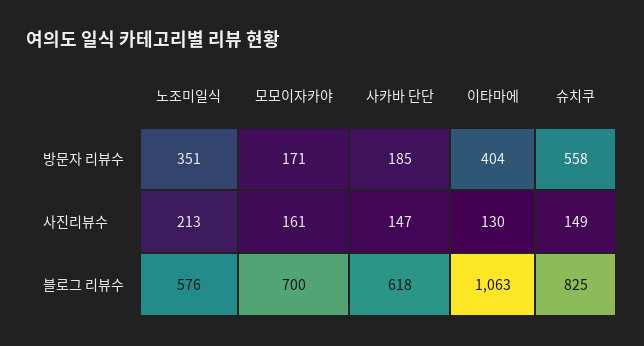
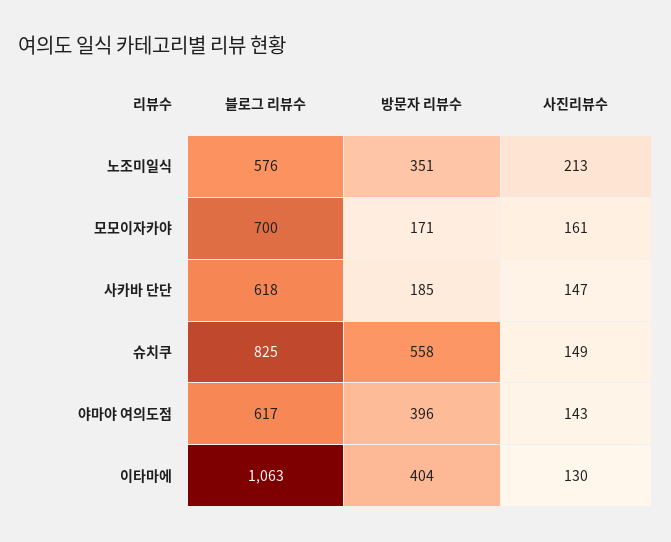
야마야 여의도점, 블로그 리뷰수: none -> 617
야마야 여의도점, 방문자 리뷰수: none -> 396
야마야 여의도점, 사진리뷰수: none -> 143

